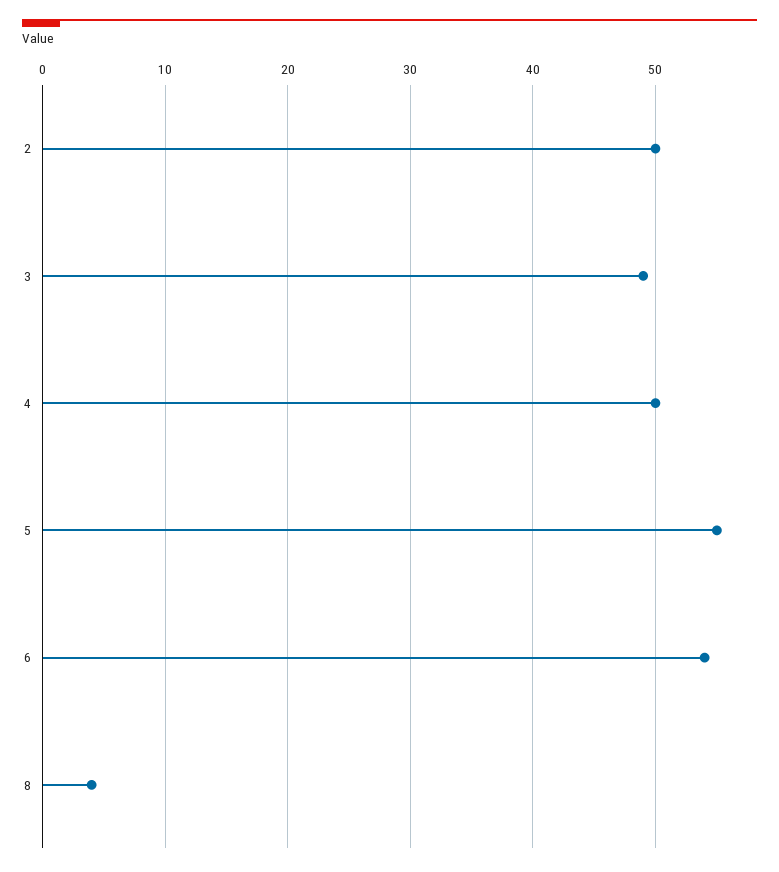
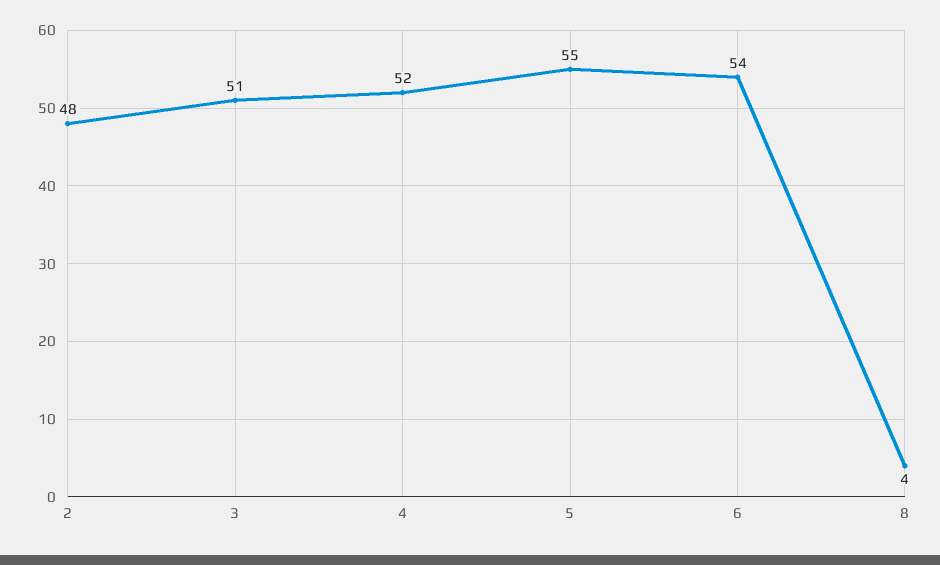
2: 50 -> 48
3: 49 -> 51
4: 50 -> 52

